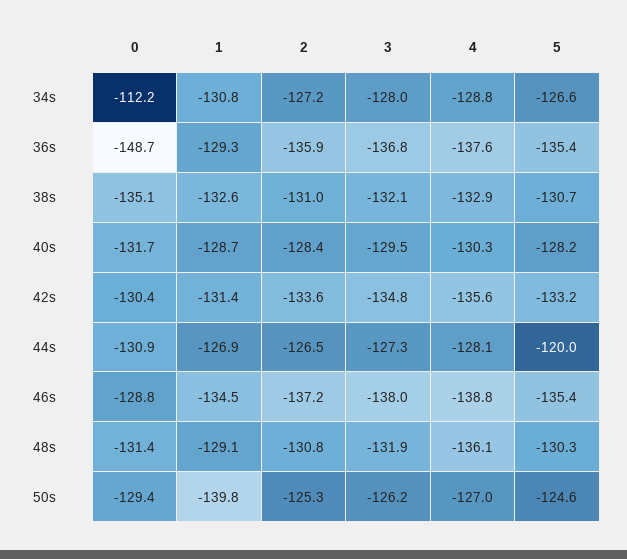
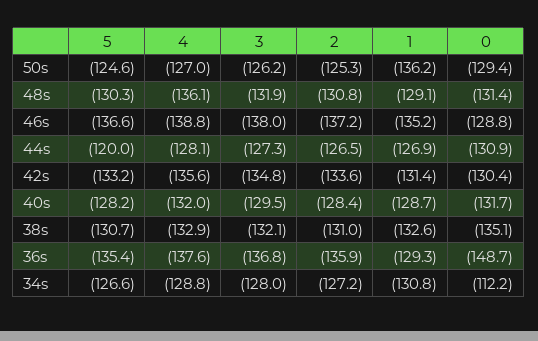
4, 40s: -130.3 -> -132
1, 46s: -134.5 -> -135.2
5, 46s: -135.4 -> -136.6
1, 50s: -139.8 -> -136.2

